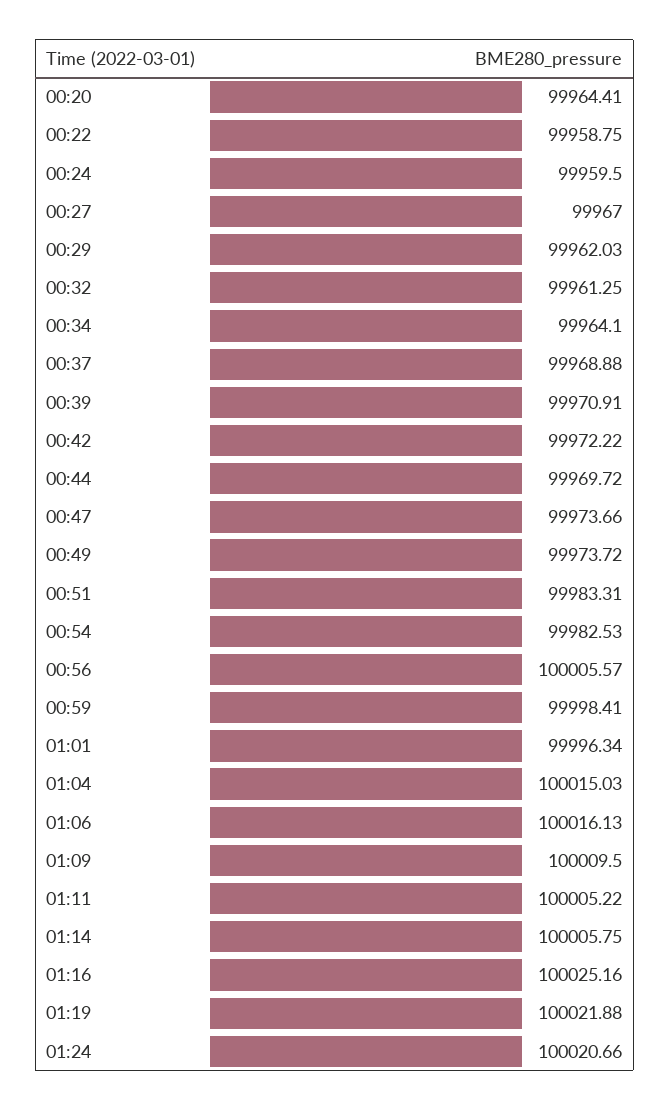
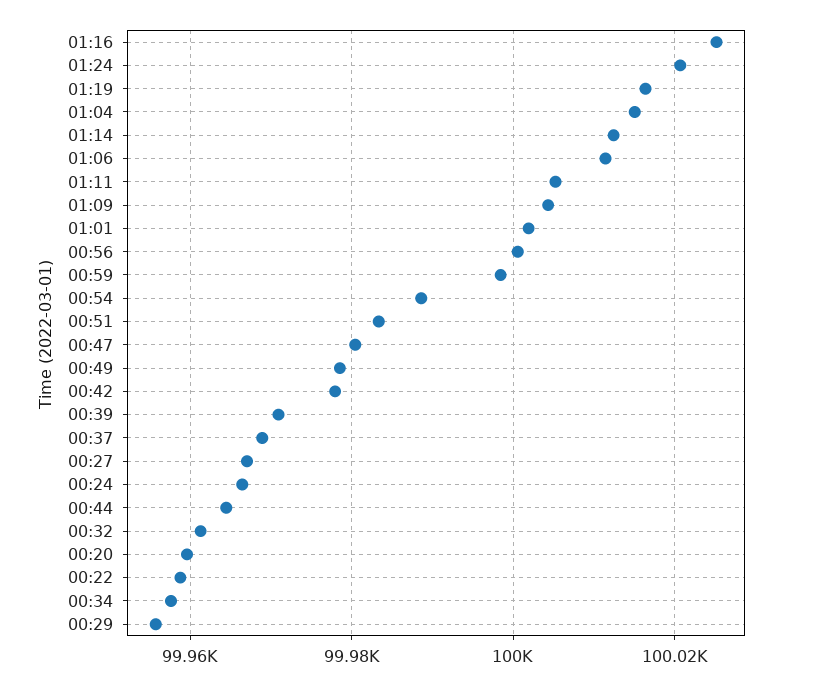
00:20: 99964.41 -> 99960
00:24: 99959.5 -> 99966
00:29: 99962.03 -> 99956
00:34: 99964.1 -> 99958
00:42: 99972.22 -> 99978
00:44: 99969.72 -> 99964
00:47: 99973.66 -> 99980
00:49: 99973.72 -> 99978
00:54: 99982.53 -> 99988
00:56: 100005.57 -> 100000
01:01: 99996.34 -> 100002
01:06: 100016.13 -> 100012
01:09: 100009.5 -> 100004
01:14: 100005.75 -> 100012
01:19: 100021.88 -> 100016

